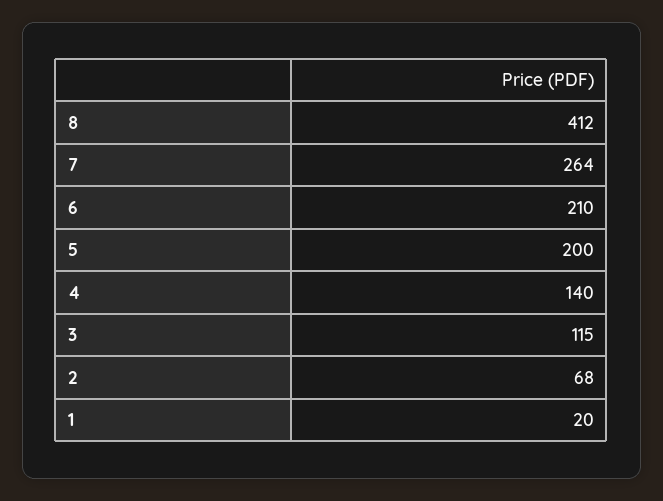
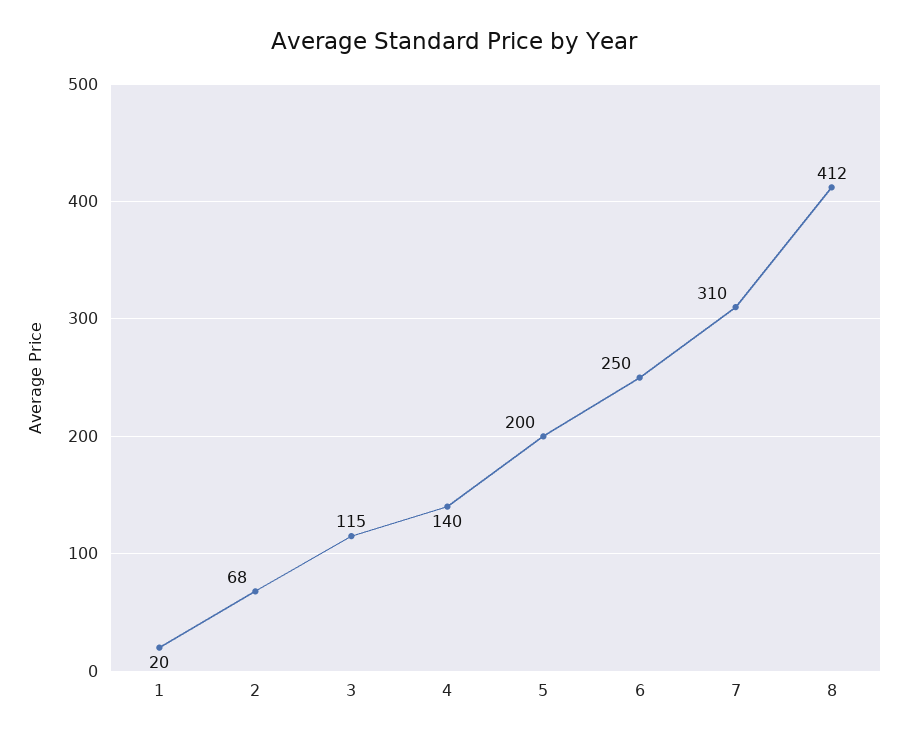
7: 264 -> 310
6: 210 -> 250

